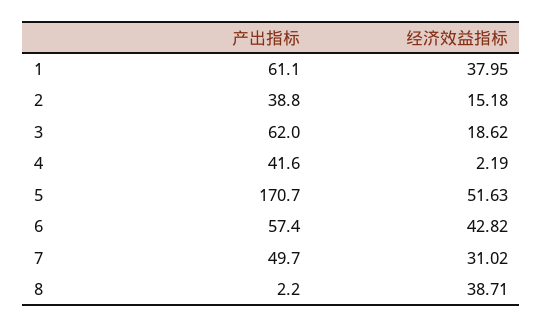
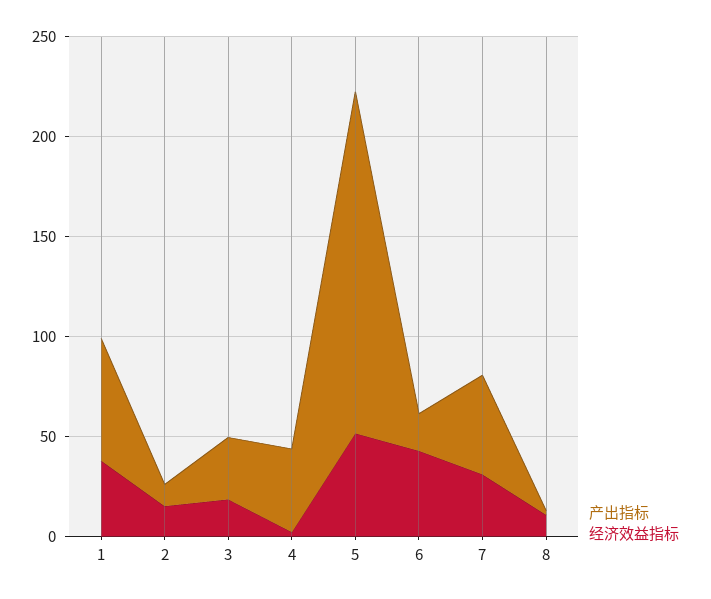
产出指标, 2: 38.8 -> 10
产出指标, 3: 62 -> 30
产出指标, 6: 57.4 -> 20
经济效益指标, 8: 38.71 -> 10

